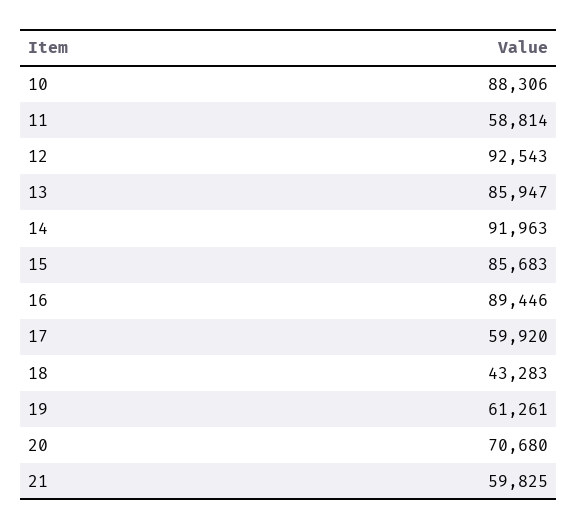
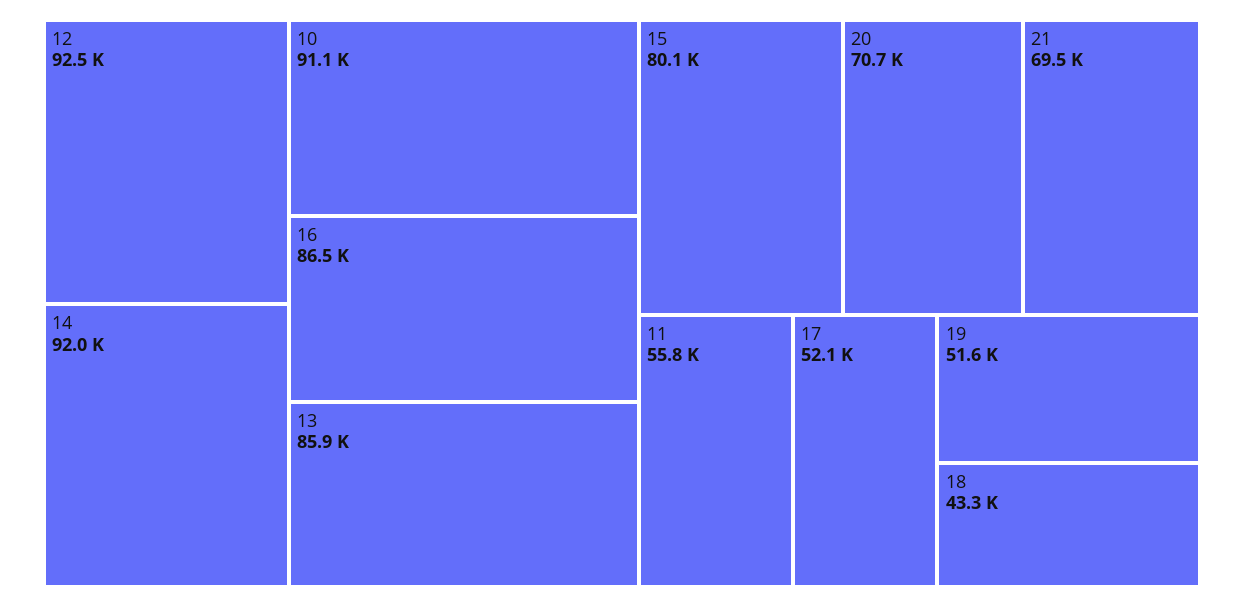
10: 88306 -> 91100
11: 58814 -> 55800
15: 85683 -> 80100
16: 89446 -> 86500
17: 59920 -> 52100
19: 61261 -> 51600
21: 59825 -> 69500

